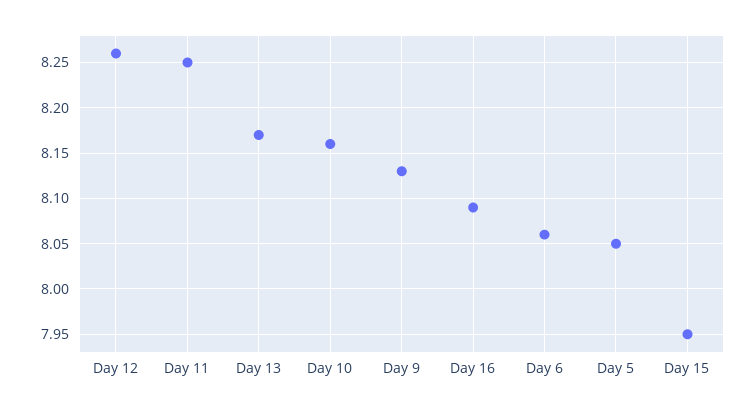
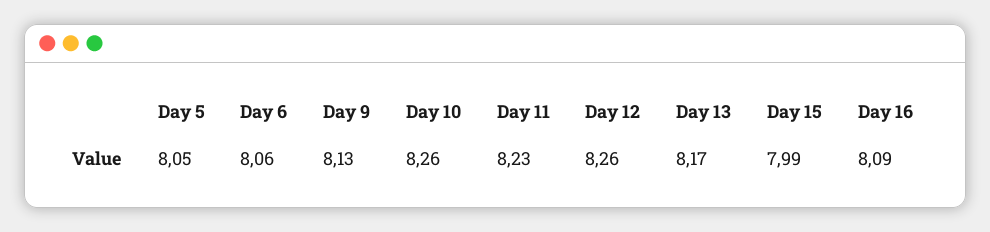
Day 11: 8.25 -> 8.23
Day 10: 8.16 -> 8.26
Day 15: 7.95 -> 7.99

